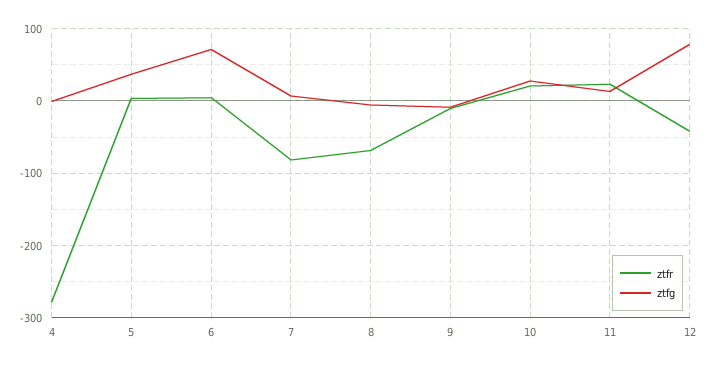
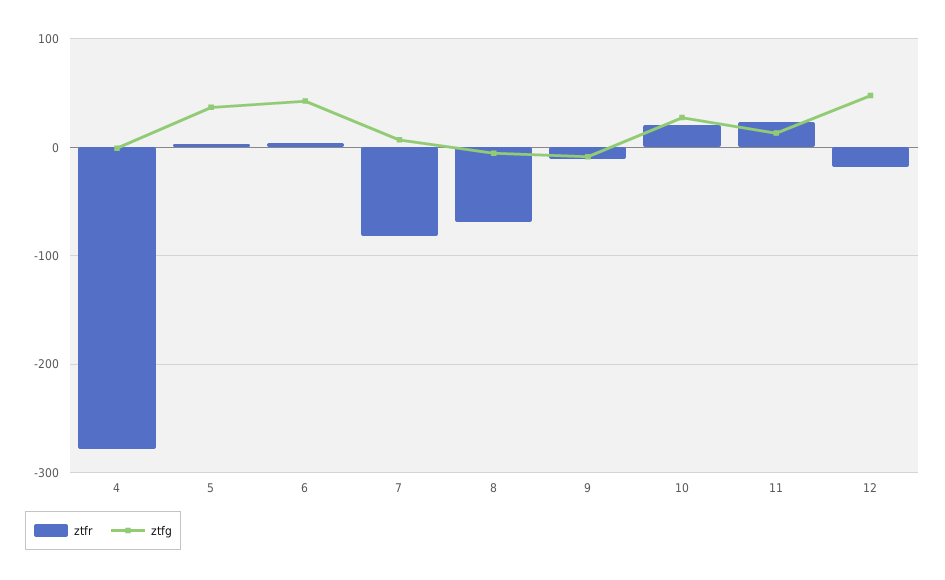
ztfg, 6: 70 -> 40
ztfr, 12: -40 -> -20
ztfg, 12: 80 -> 50

